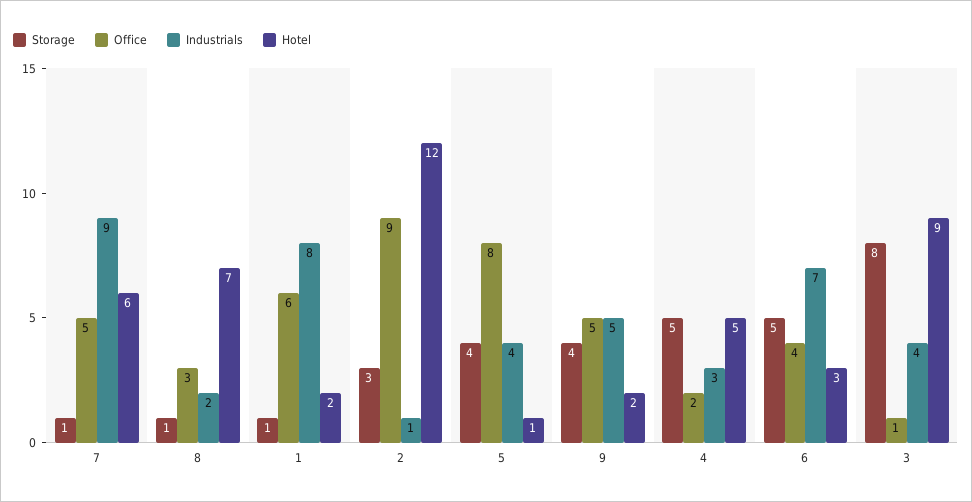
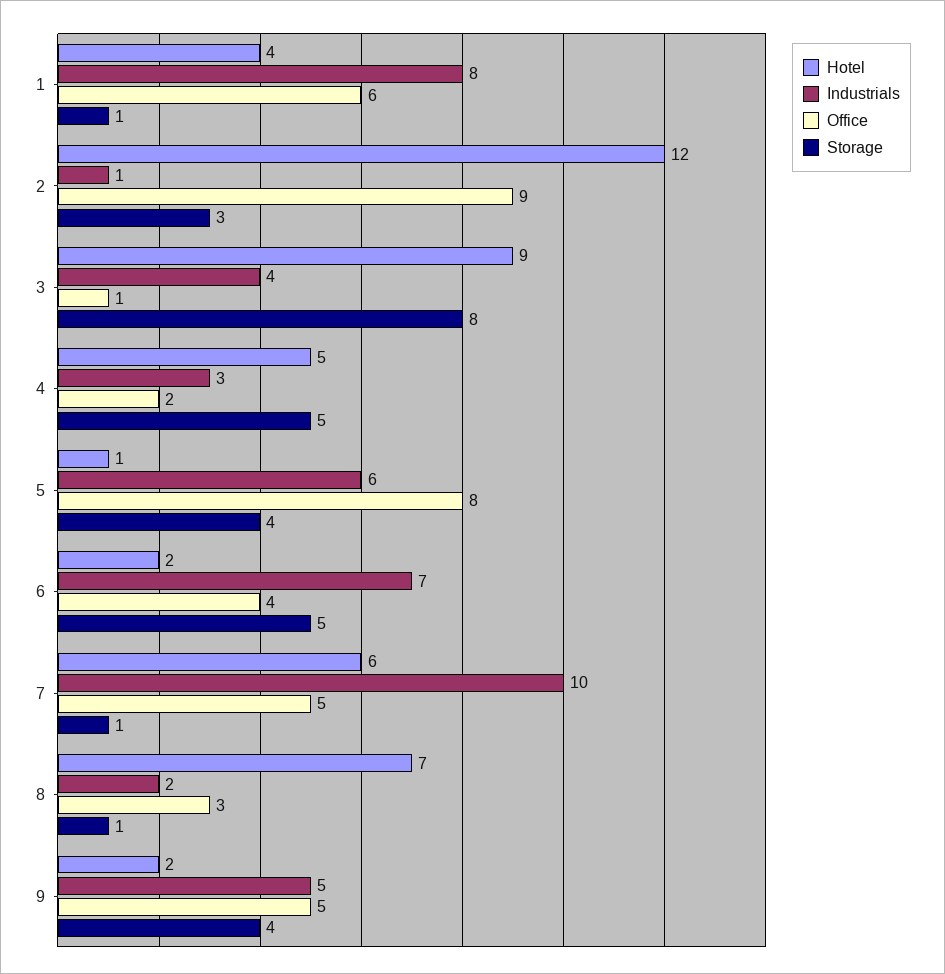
Industrials, 7: 9 -> 10
Hotel, 1: 2 -> 4
Industrials, 5: 4 -> 6
Hotel, 6: 3 -> 2

